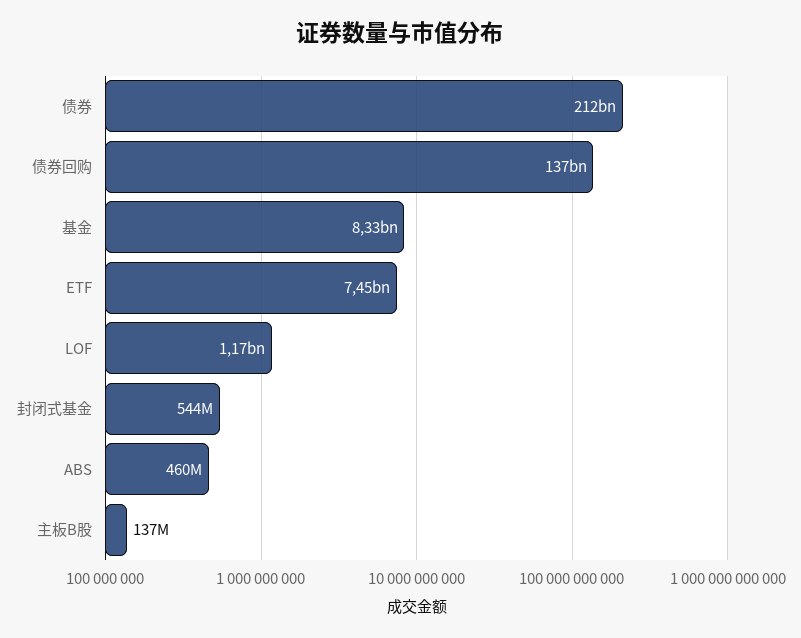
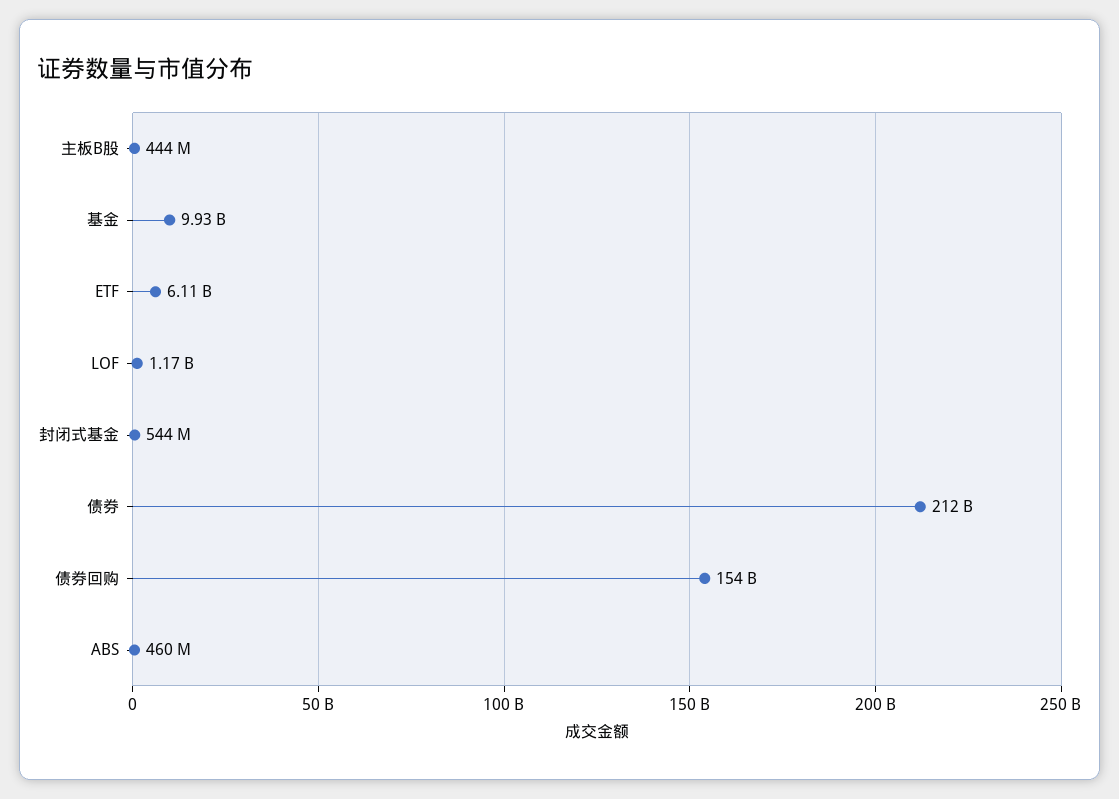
债券回购: 137000000000 -> 154000000000
基金: 8330000000 -> 9930000000
ETF: 7450000000 -> 6110000000
主板B股: 137000000 -> 444000000

